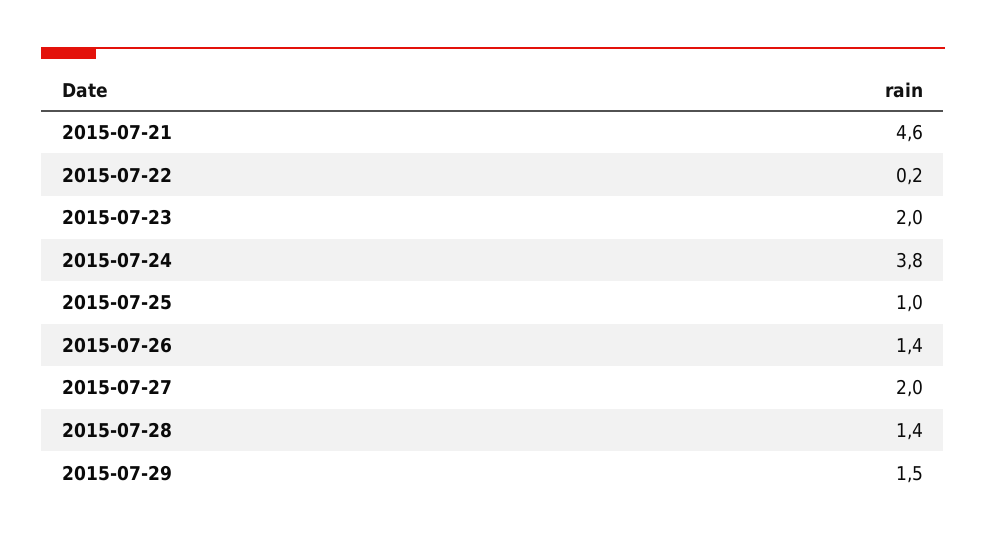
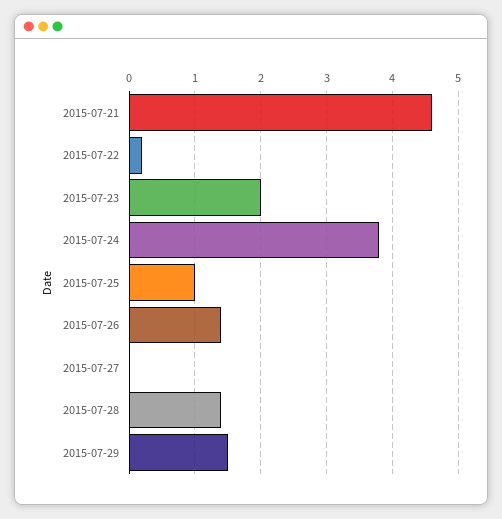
2015-07-27: 2 -> 0

